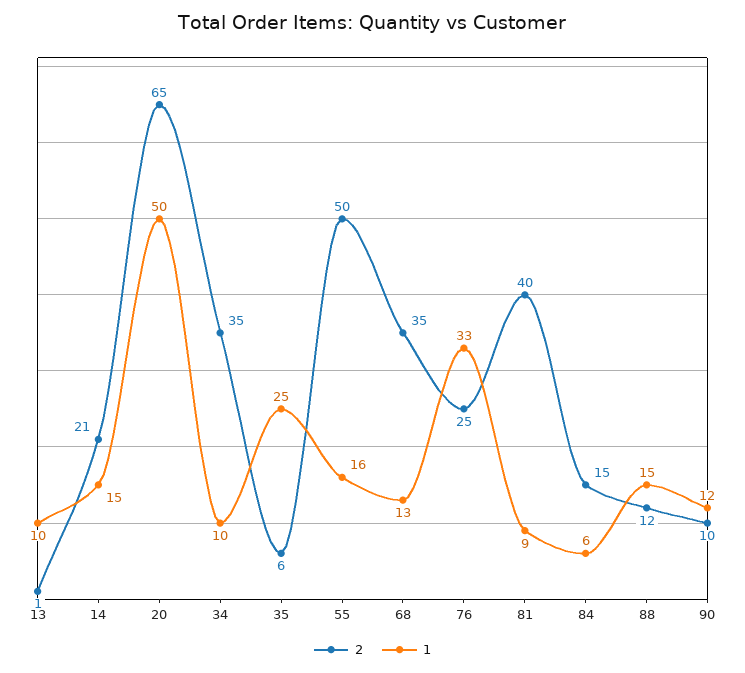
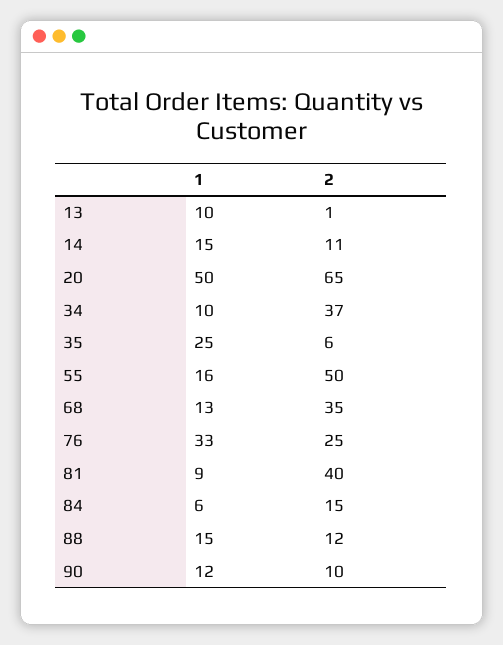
2, 14: 21 -> 11
2, 34: 35 -> 37

